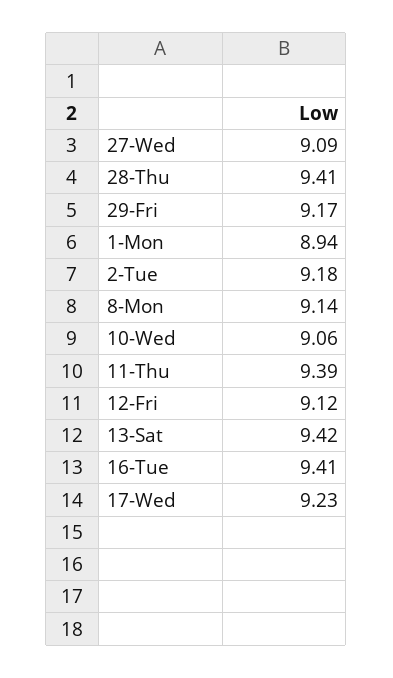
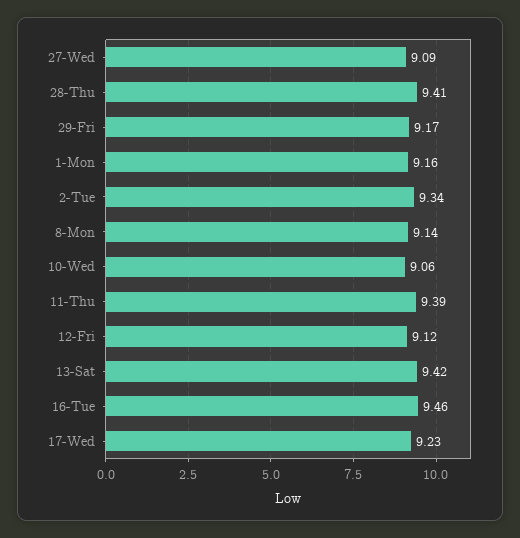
1-Mon: 8.94 -> 9.16
2-Tue: 9.18 -> 9.34
16-Tue: 9.41 -> 9.46

